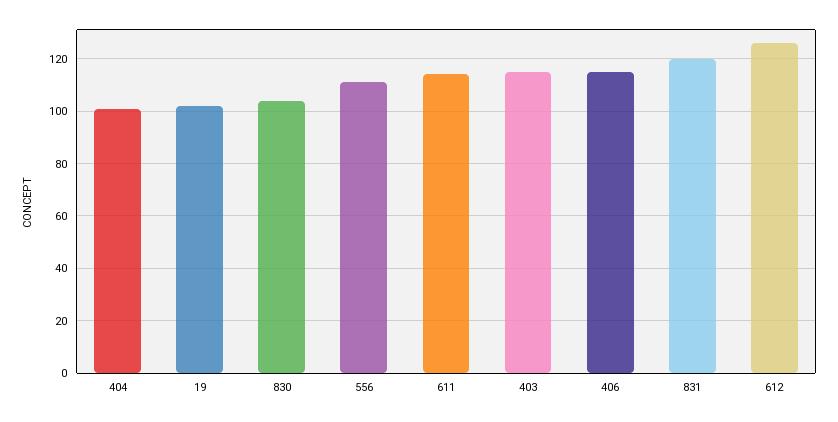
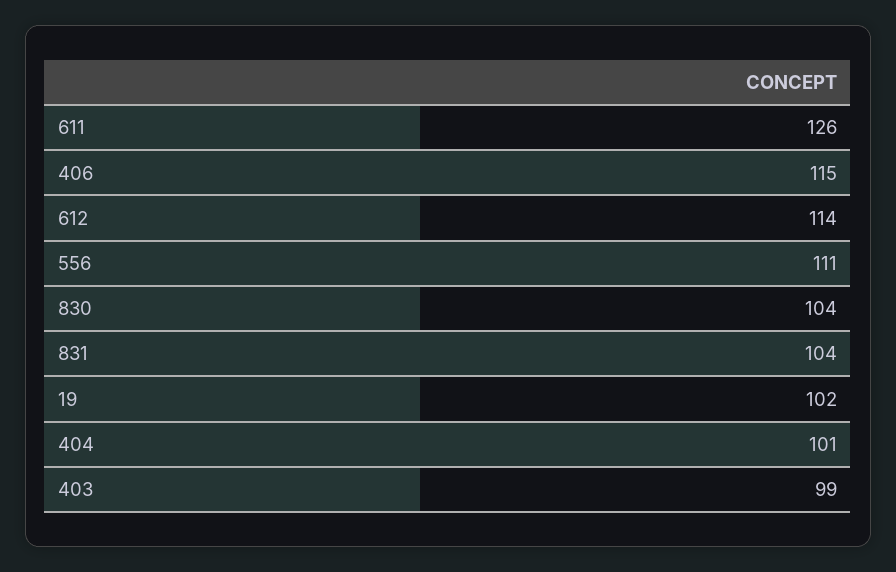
611: 115 -> 126
403: 115 -> 99
831: 120 -> 104
612: 125 -> 114

